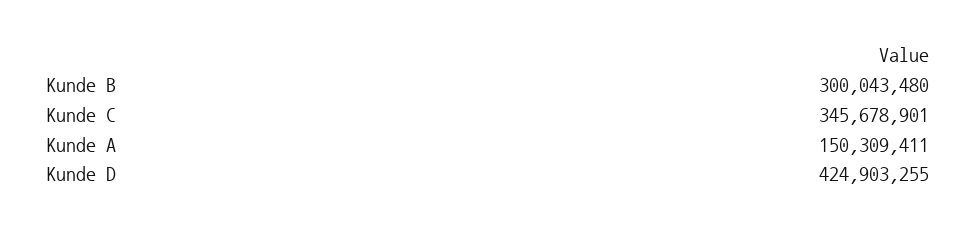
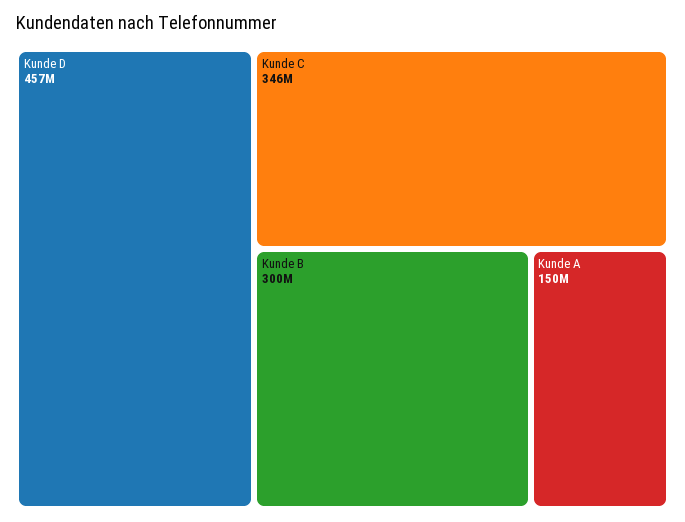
Kunde D: 424903255 -> 457000000

